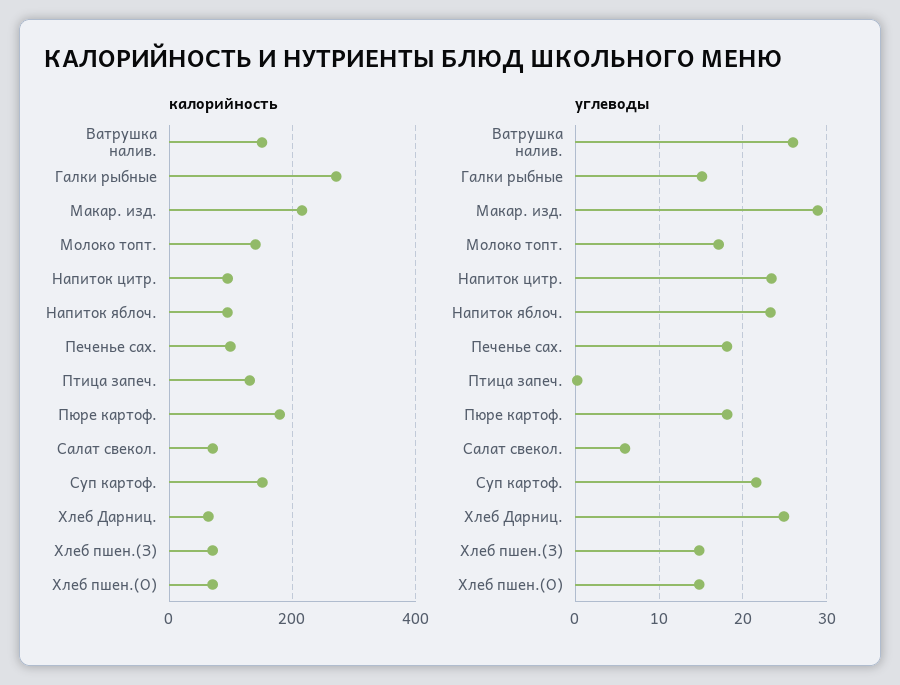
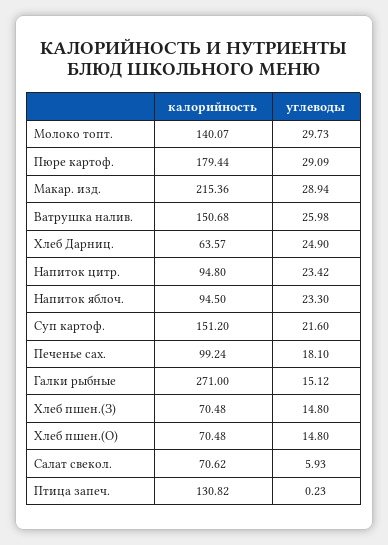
углеводы, Молоко топт.: 17 -> 29.73
углеводы, Пюре картоф.: 18 -> 29.09

